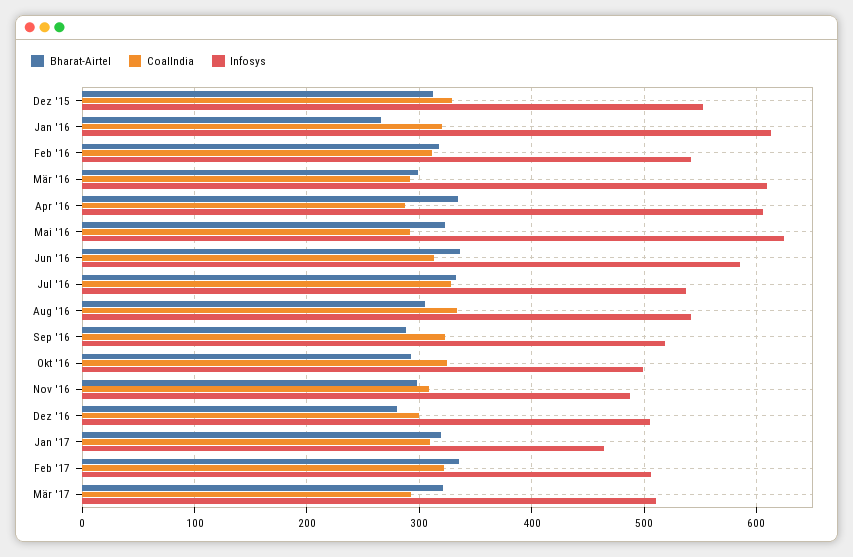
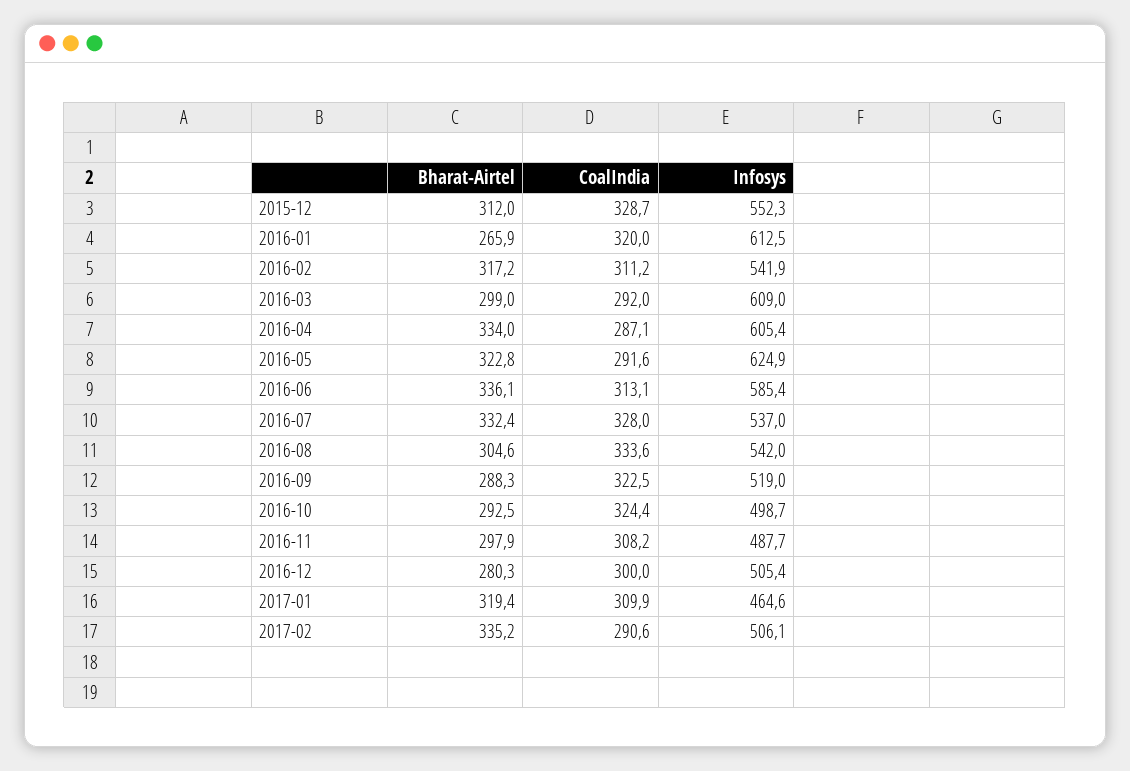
CoalIndia, Feb '17: 320 -> 290.6
Bharat-Airtel, Mär '17: 320 -> none
CoalIndia, Mär '17: 290 -> none
Infosys, Mär '17: 510 -> none

